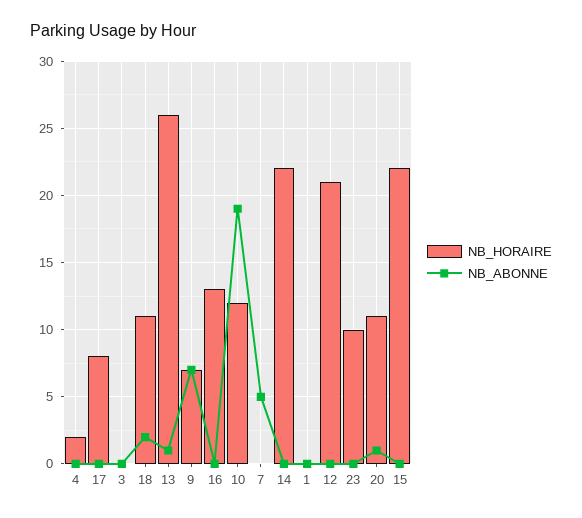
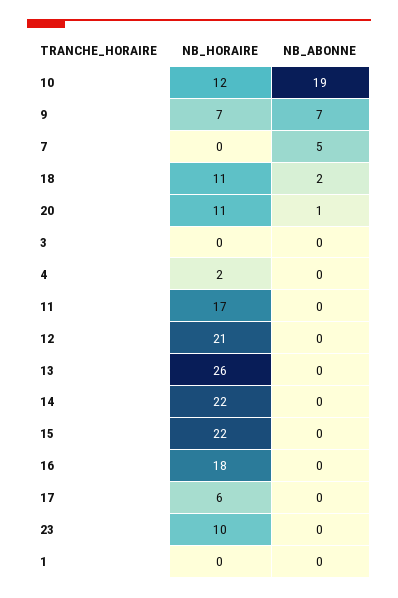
NB_HORAIRE, 17: 8 -> 6
NB_ABONNE, 13: 1 -> 0
NB_HORAIRE, 16: 13 -> 18
NB_HORAIRE, 11: none -> 17
NB_ABONNE, 11: none -> 0

